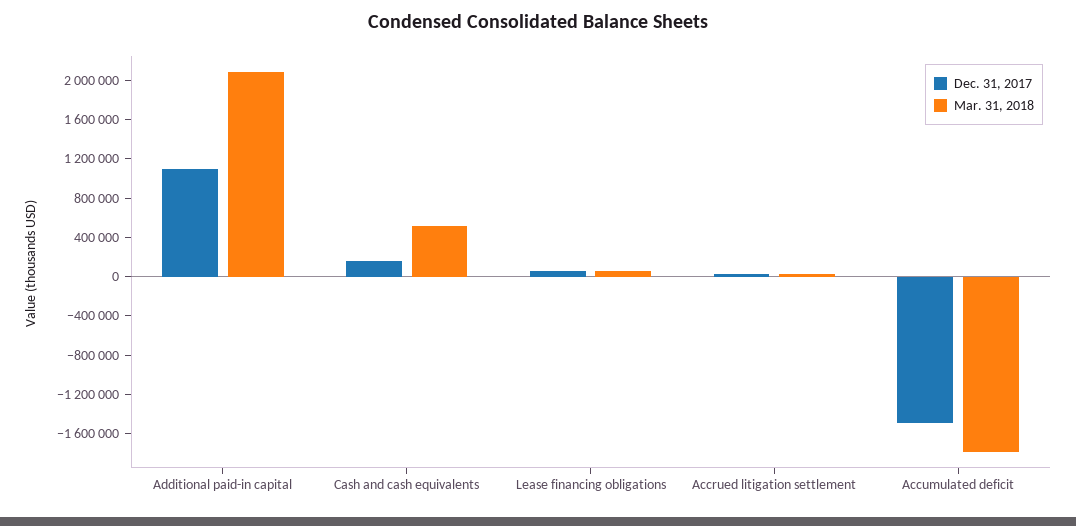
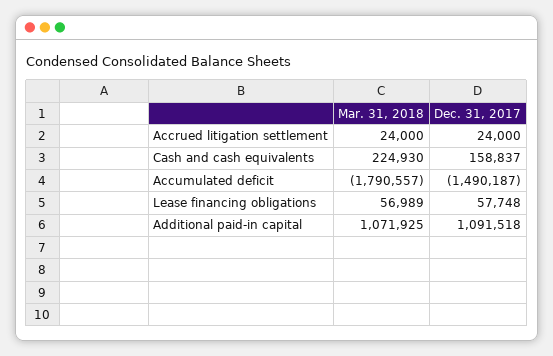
Mar. 31, 2018, Additional paid-in capital: 2100000 -> 1071925
Mar. 31, 2018, Cash and cash equivalents: 500000 -> 224930

